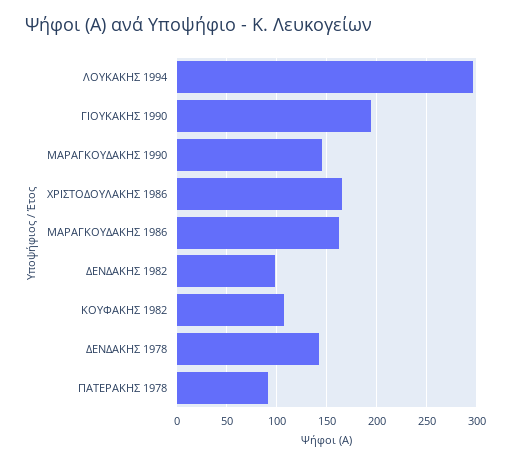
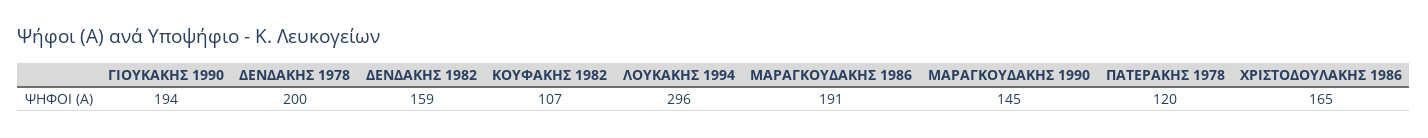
ΜΑΡΑΓΚΟΥΔΑΚΗΣ 1986: 160 -> 191
ΔΕΝΔΑΚΗΣ 1982: 100 -> 159
ΔΕΝΔΑΚΗΣ 1978: 140 -> 200
ΠΑΤΕΡΑΚΗΣ 1978: 90 -> 120

